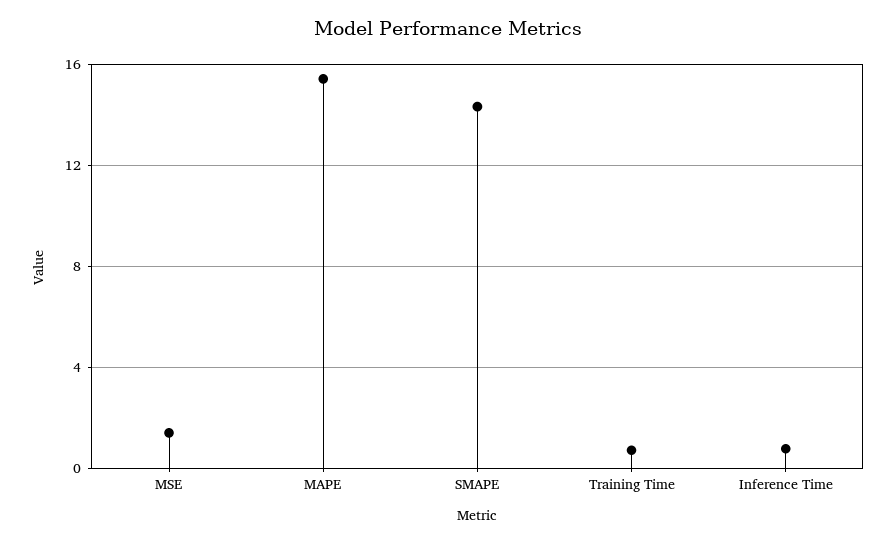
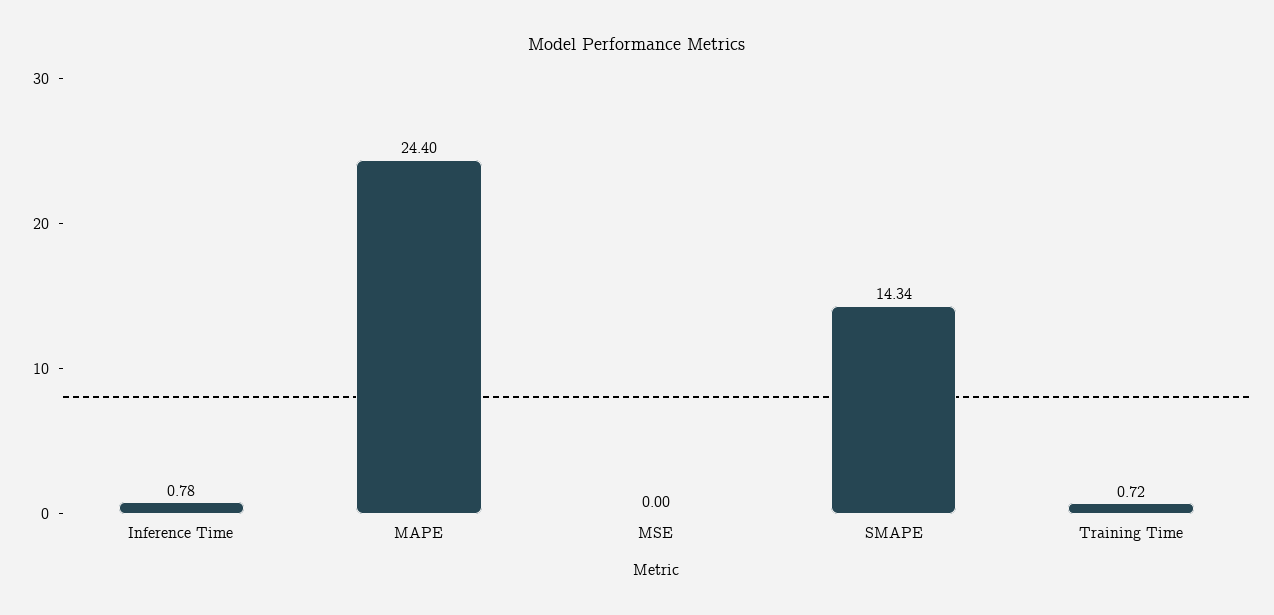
MSE: 1.5 -> 0
MAPE: 15.5 -> 24.4

